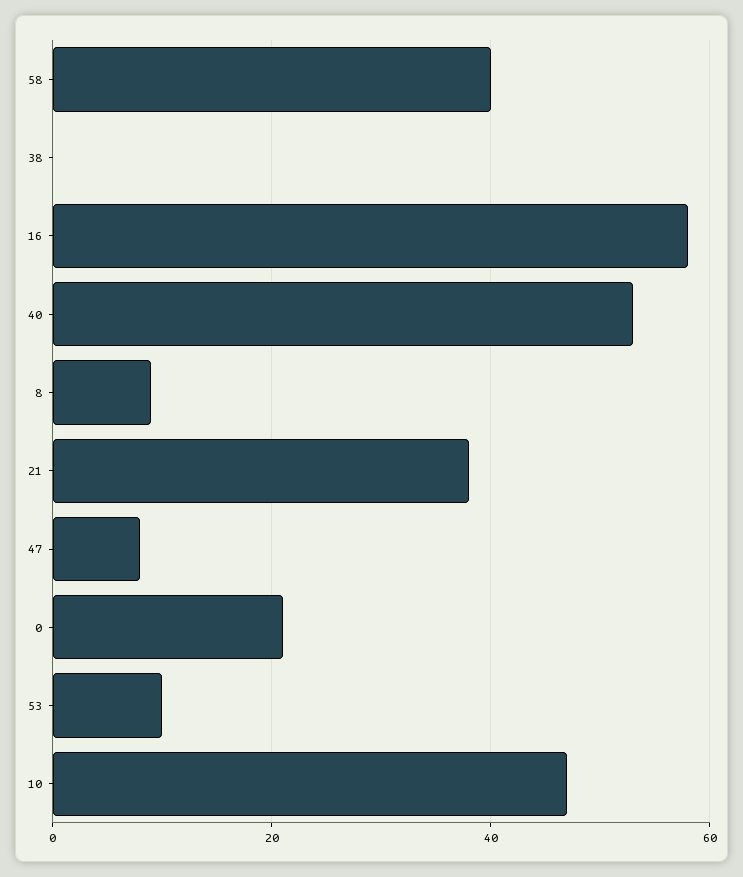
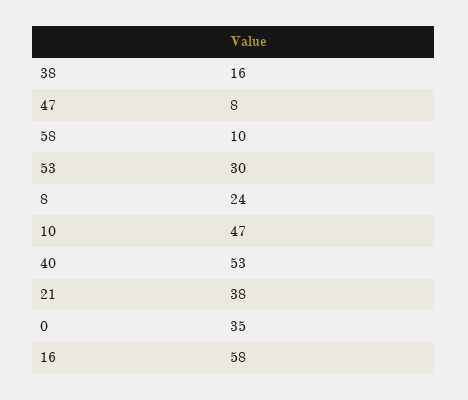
58: 40 -> 10
38: 0 -> 16
8: 10 -> 24
0: 20 -> 35
53: 10 -> 30

